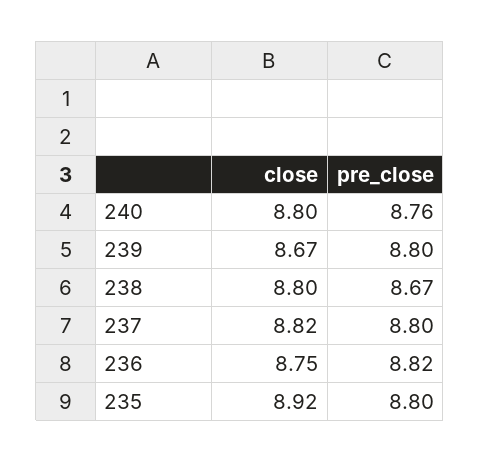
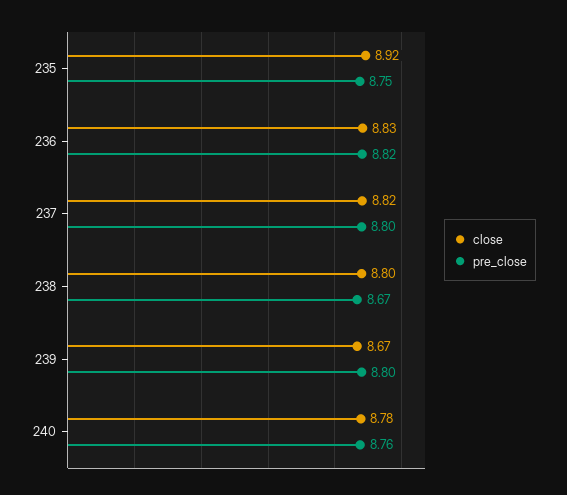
close, 240: 8.8 -> 8.78
close, 236: 8.75 -> 8.83
pre_close, 235: 8.8 -> 8.75

